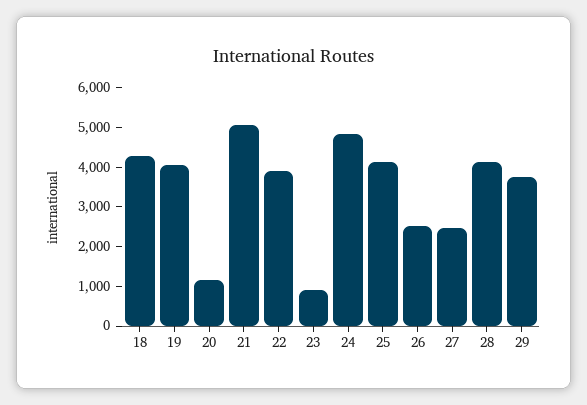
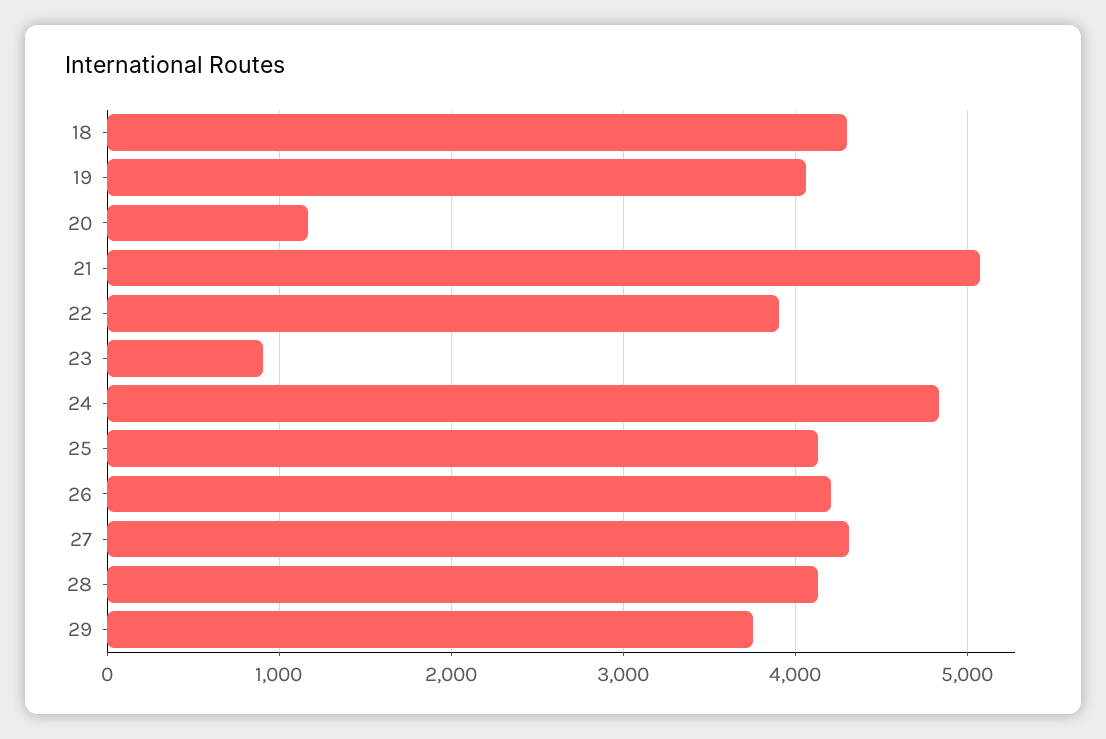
26: 2500 -> 4200
27: 2500 -> 4300

